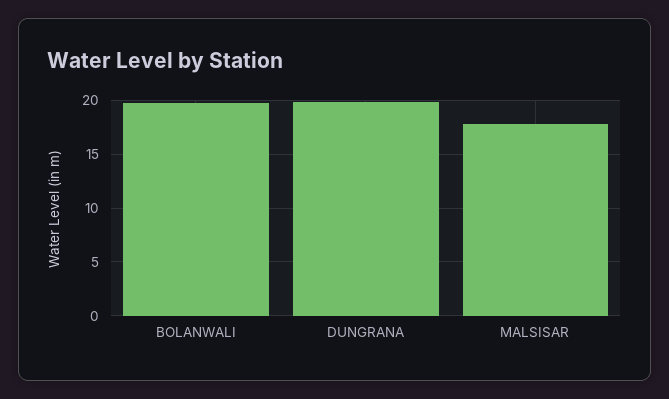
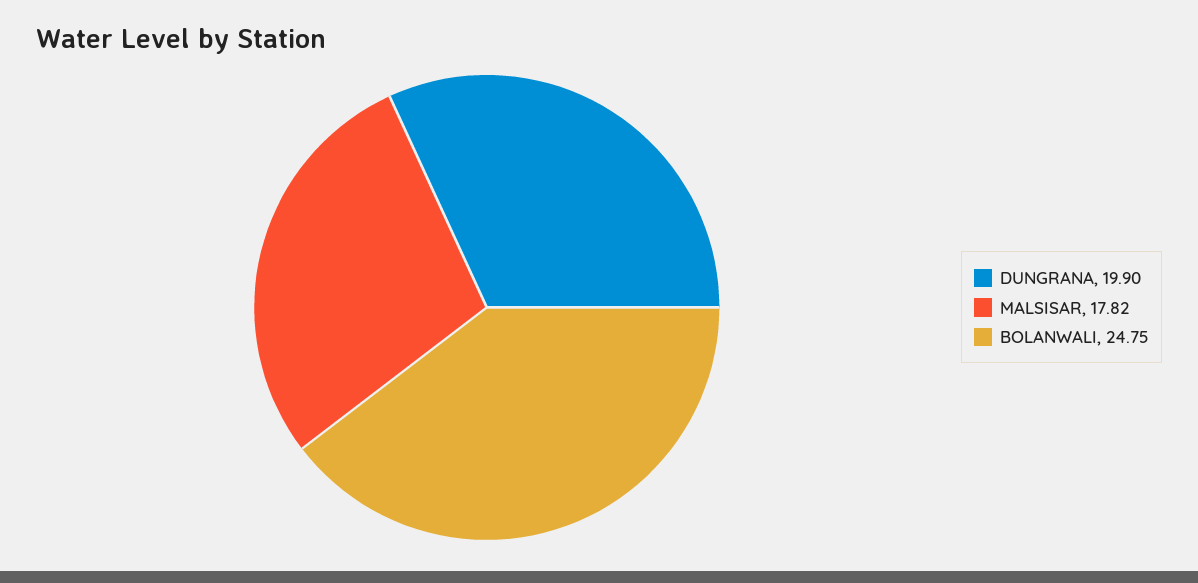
BOLANWALI: 20 -> 24.75

